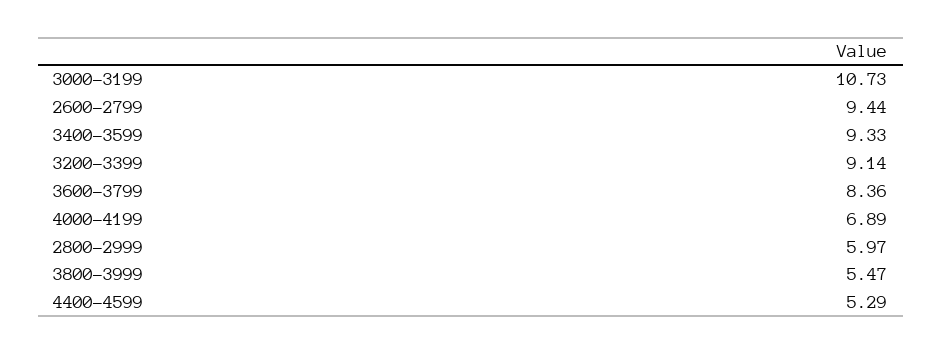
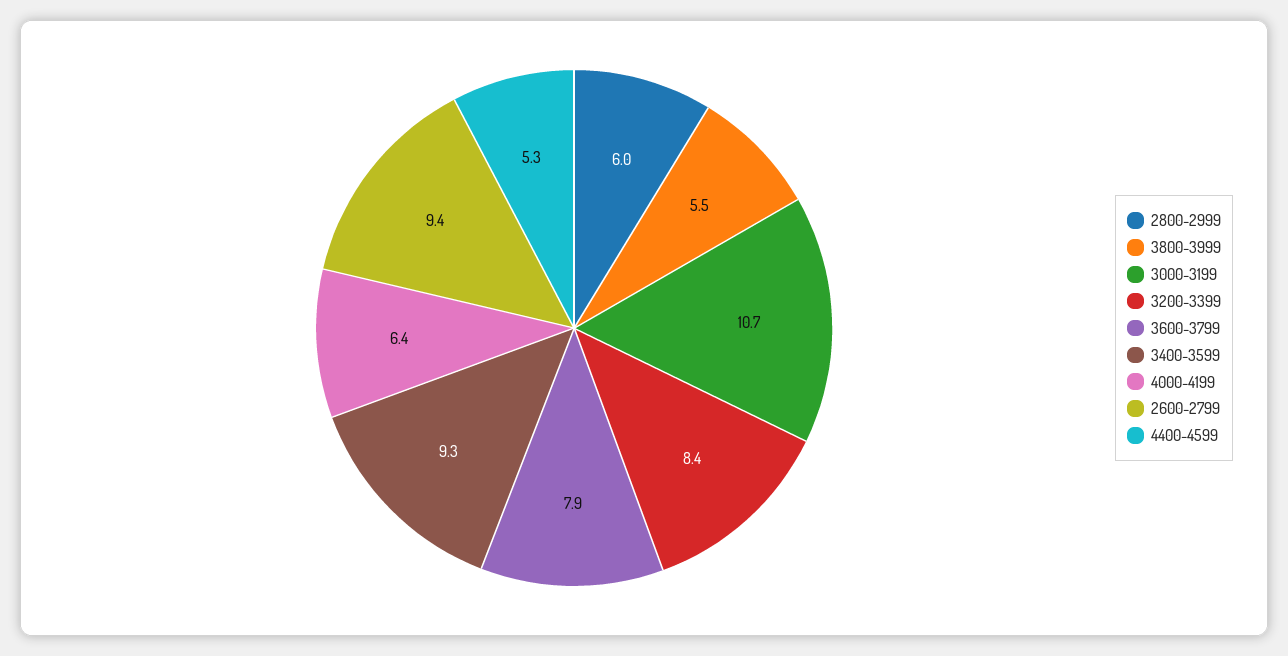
3200-3399: 9.14 -> 8.4
3600-3799: 8.36 -> 7.9
4000-4199: 6.89 -> 6.4

